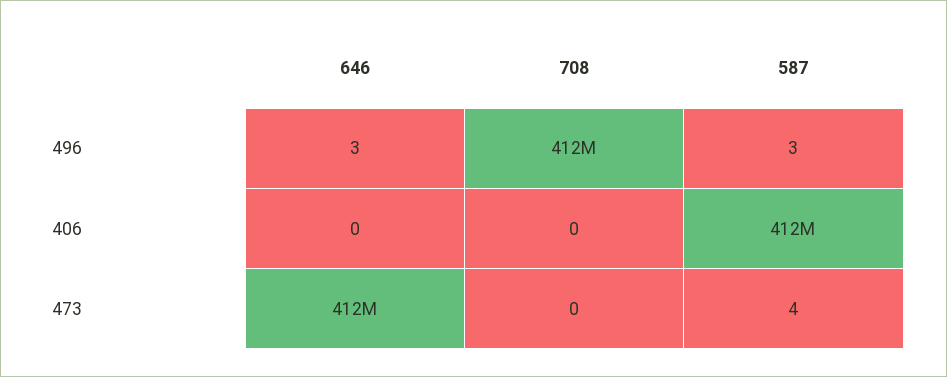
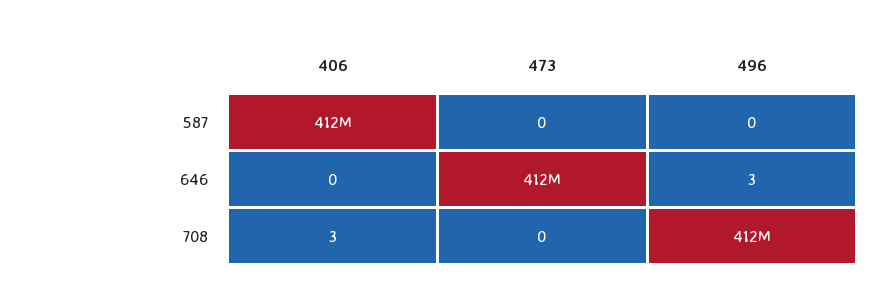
587, 496: 3 -> 0
708, 406: 0 -> 3
587, 473: 4 -> 0

